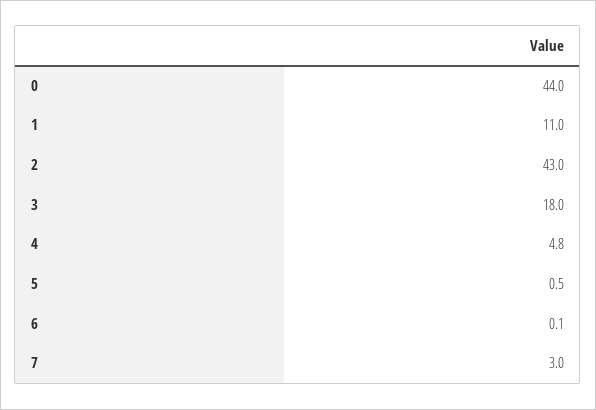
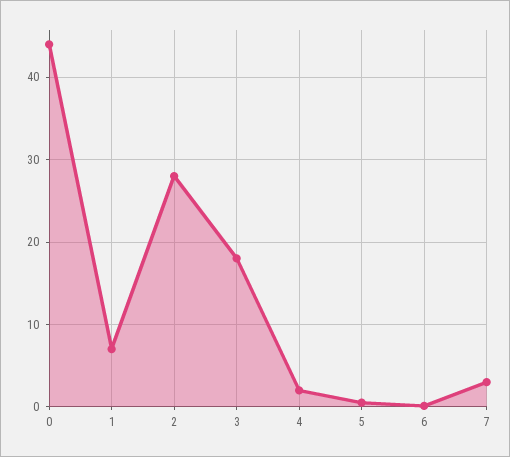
1: 11 -> 7
2: 43 -> 28
4: 4.8 -> 2

